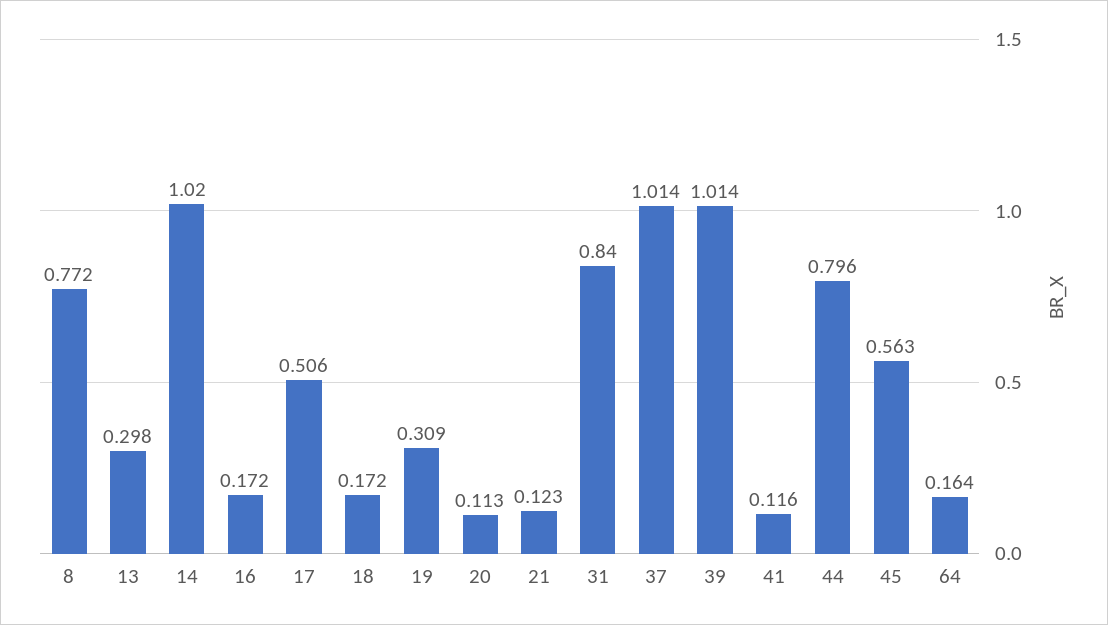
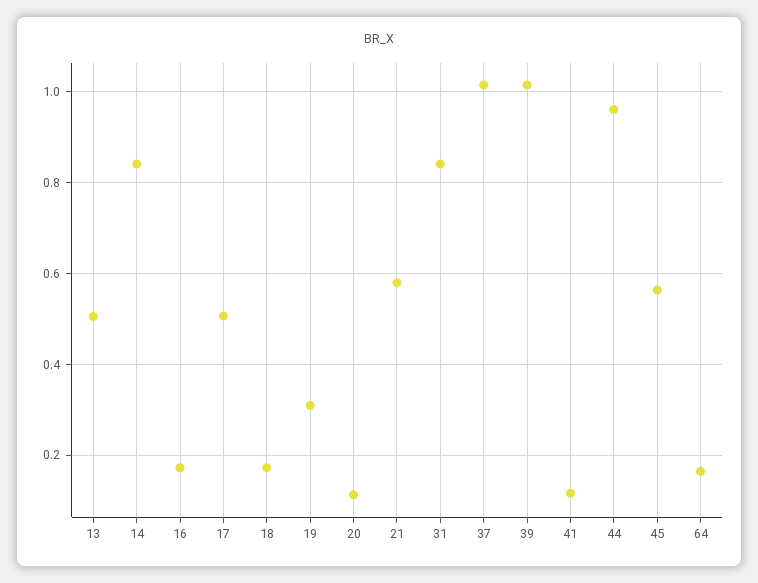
8: 0.772 -> none
13: 0.298 -> 0.5
14: 1.02 -> 0.84
21: 0.123 -> 0.58
44: 0.796 -> 0.96

